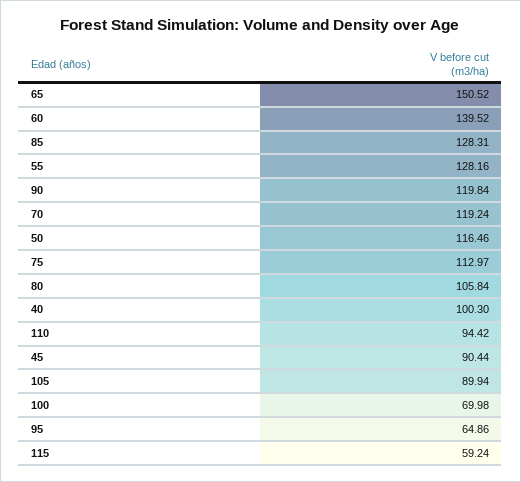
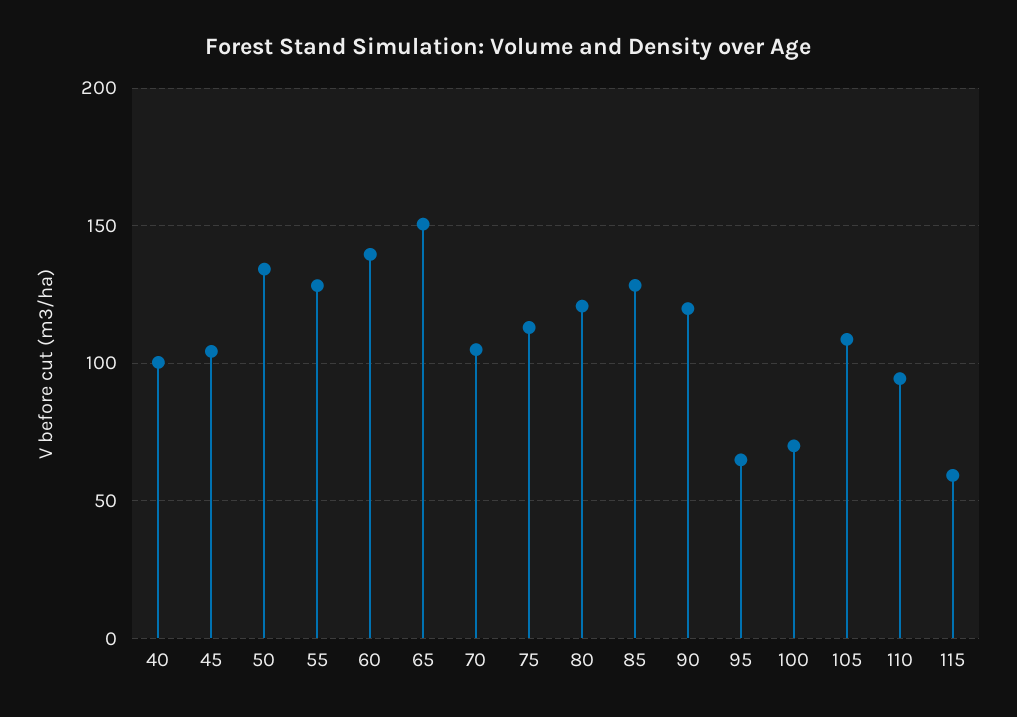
70: 119.24 -> 105
50: 116.46 -> 135
80: 105.84 -> 120
45: 90.44 -> 105
105: 89.94 -> 110

